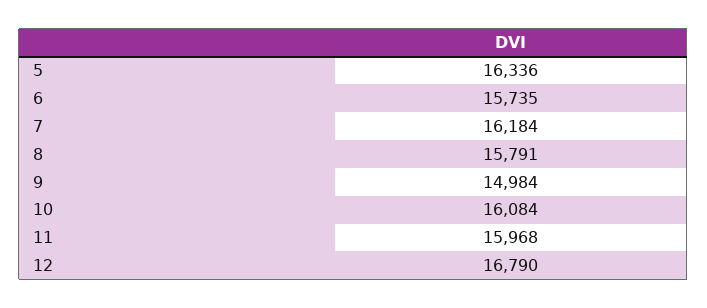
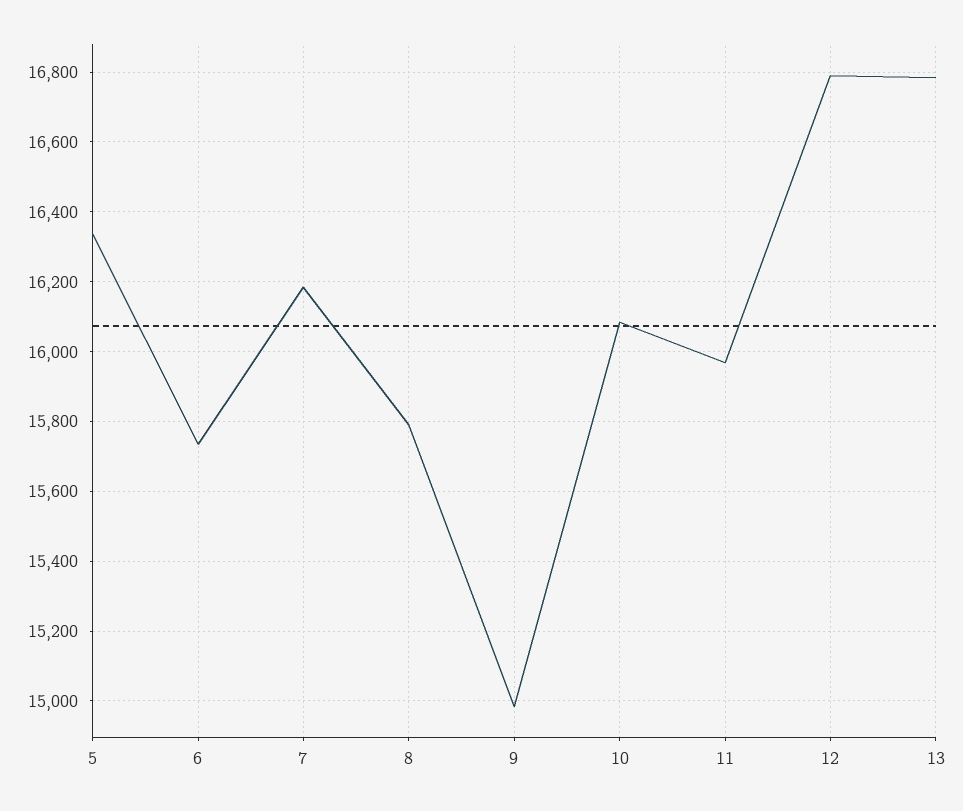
13: none -> 16780

